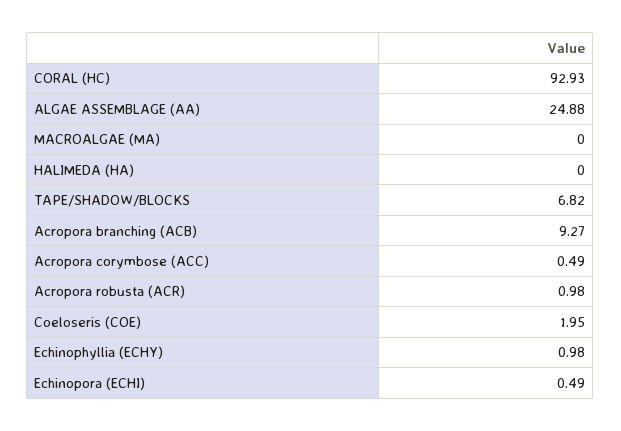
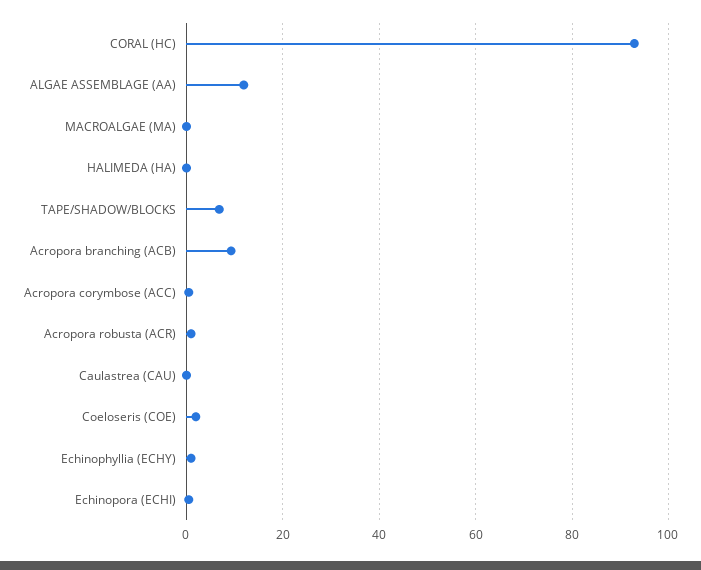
ALGAE ASSEMBLAGE (AA): 24.88 -> 12
Caulastrea (CAU): none -> 0

